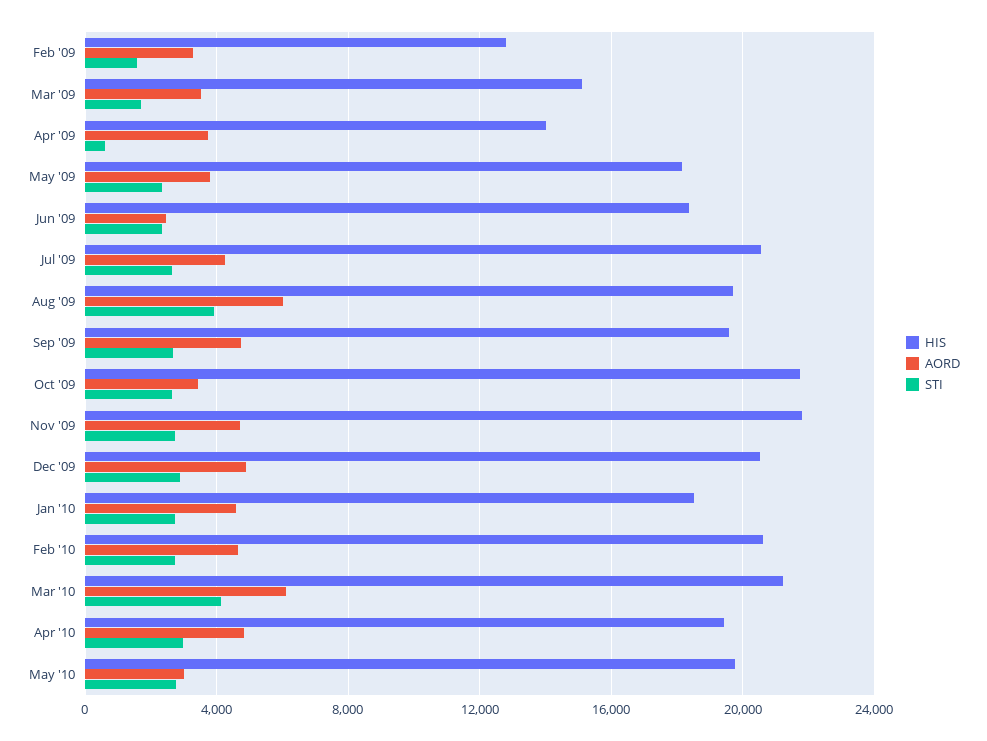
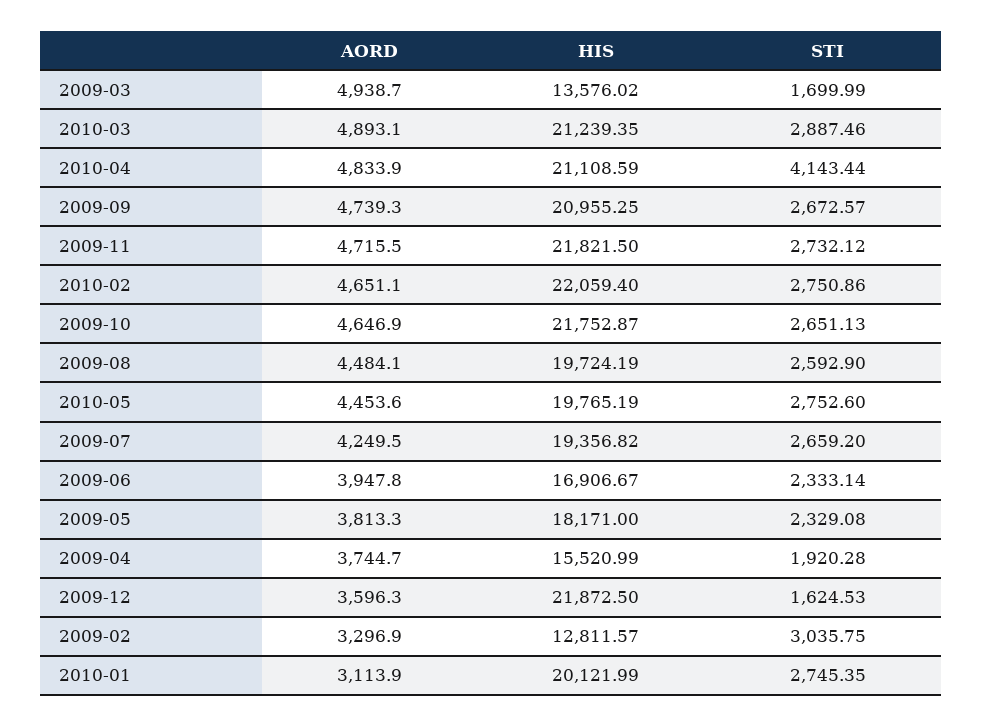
STI, Feb '09: 1500 -> 3035.75
HIS, Mar '09: 15000 -> 13576.02
AORD, Mar '09: 3500 -> 4938.7
HIS, Apr '09: 14000 -> 15520.99
STI, Apr '09: 500 -> 1920.28
HIS, Jun '09: 18500 -> 16906.67
AORD, Jun '09: 2500 -> 3947.8
HIS, Jul '09: 20500 -> 19356.82
AORD, Aug '09: 6000 -> 4484.1
STI, Aug '09: 4000 -> 2592.9
HIS, Sep '09: 19500 -> 20955.25
AORD, Oct '09: 3500 -> 4646.9
HIS, Dec '09: 20500 -> 21872.5
AORD, Dec '09: 5000 -> 3596.3
STI, Dec '09: 3000 -> 1624.53
HIS, Jan '10: 18500 -> 20121.99
AORD, Jan '10: 4500 -> 3113.9
HIS, Feb '10: 20500 -> 22059.4
AORD, Mar '10: 6000 -> 4893.1
STI, Mar '10: 4000 -> 2887.46
HIS, Apr '10: 19500 -> 21108.59
STI, Apr '10: 3000 -> 4143.44
AORD, May '10: 3000 -> 4453.6

